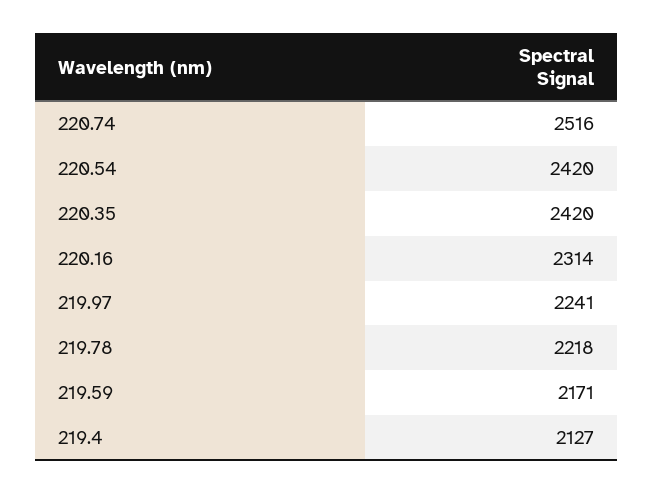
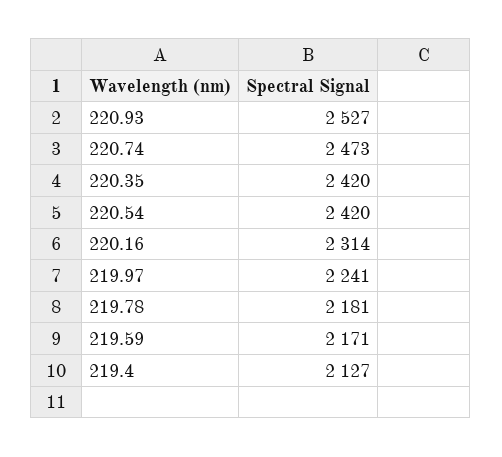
220.74: 2516 -> 2473
219.78: 2218 -> 2181
220.93: none -> 2527

